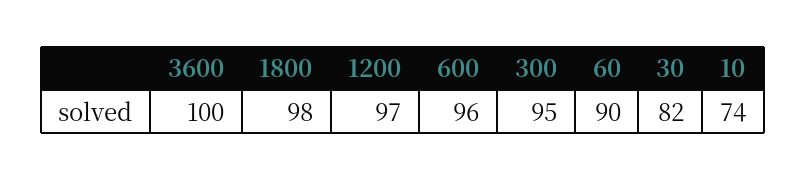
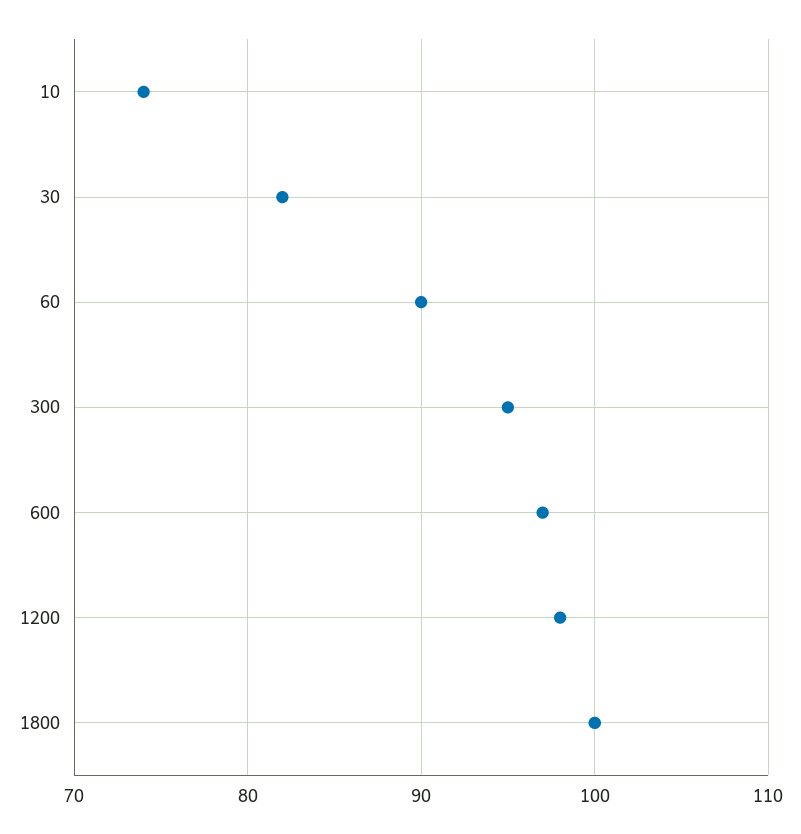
3600: 100 -> none
1800: 98 -> 100
1200: 97 -> 98
600: 96 -> 97

